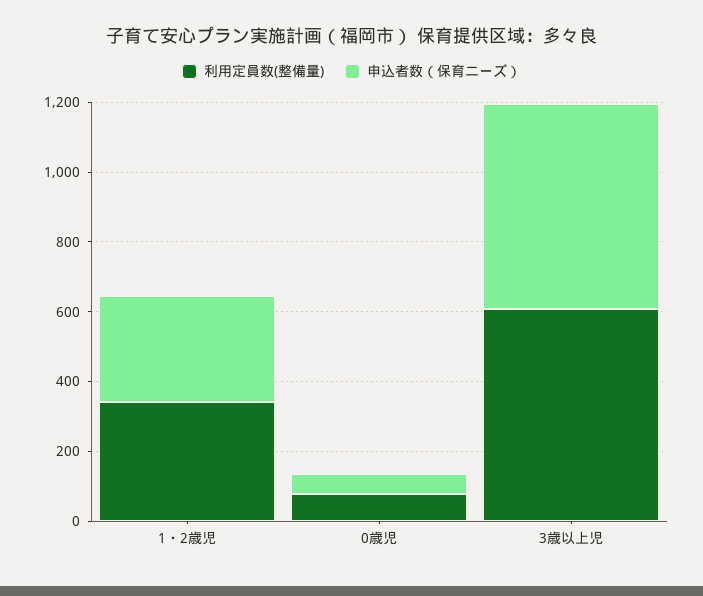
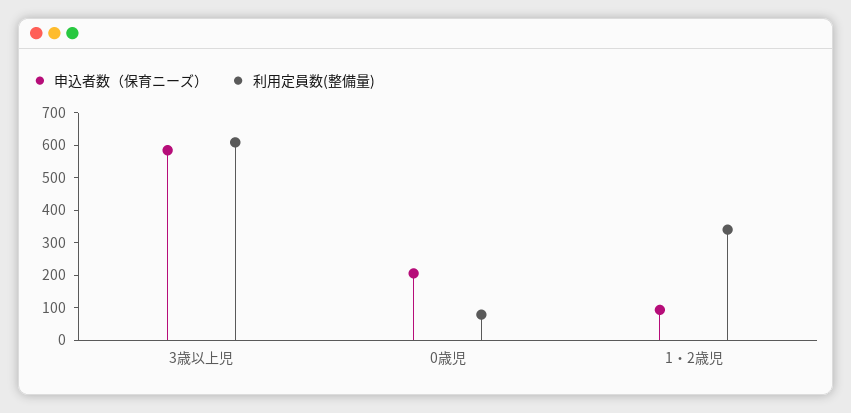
申込者数（保育ニーズ）, 1・2歳児: 300 -> 100
申込者数（保育ニーズ）, 0歳児: 50 -> 200

